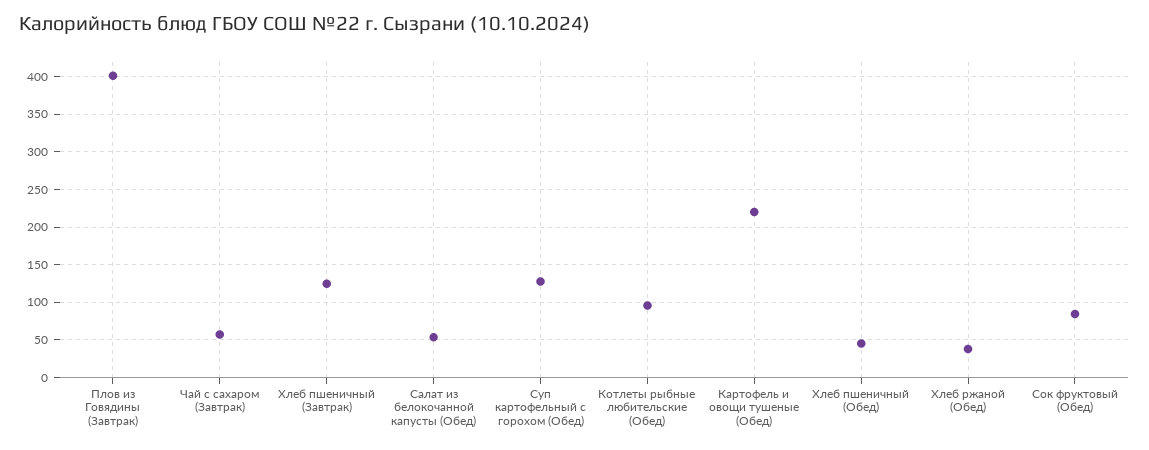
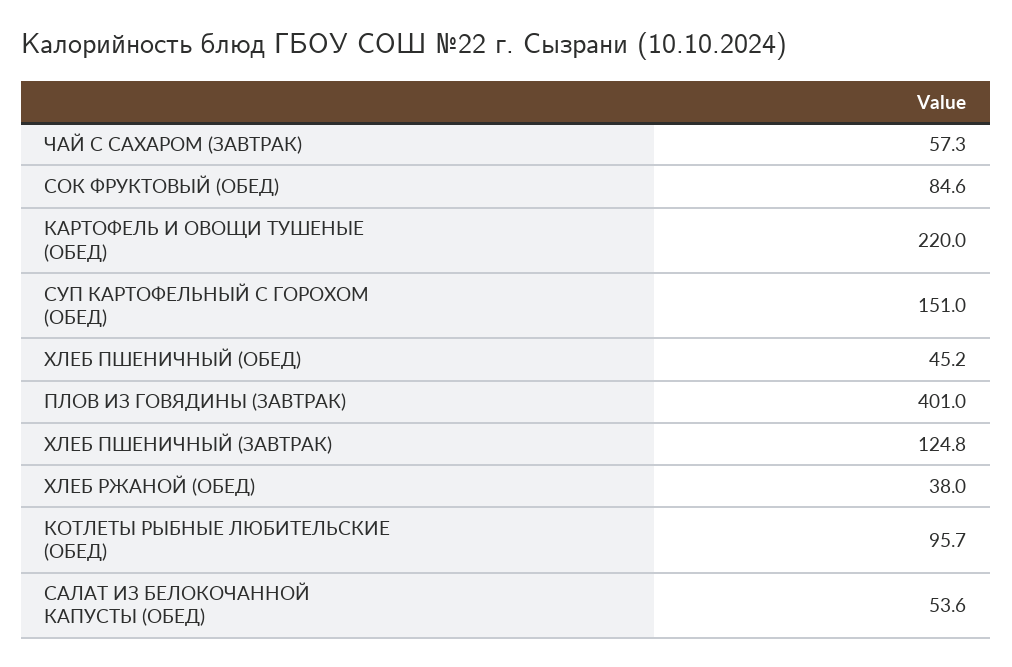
Суп картофельный с горохом (Обед): 130 -> 151

